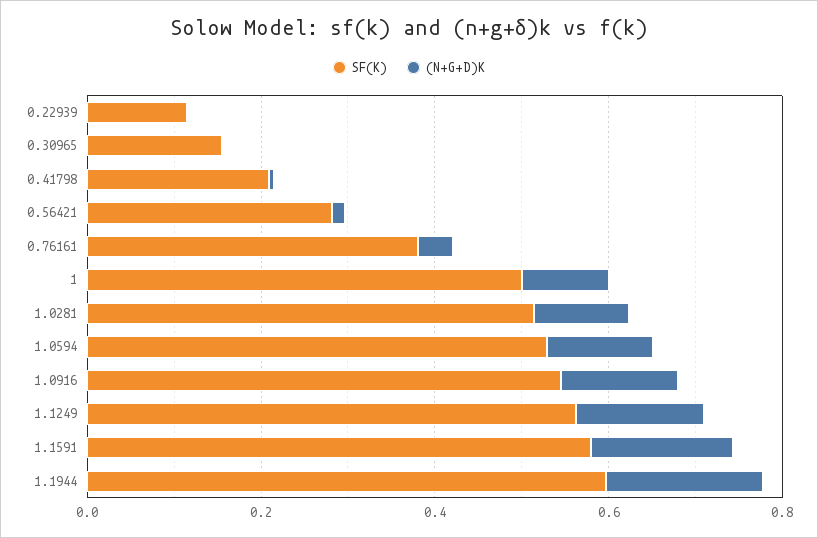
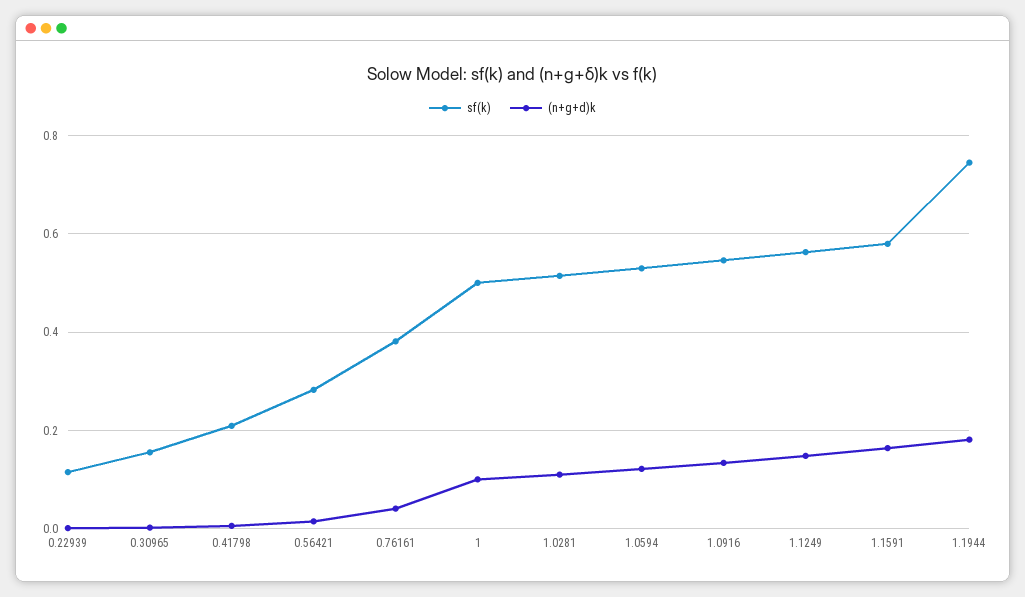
SF(K), 1.1944: 0.6 -> 0.74

